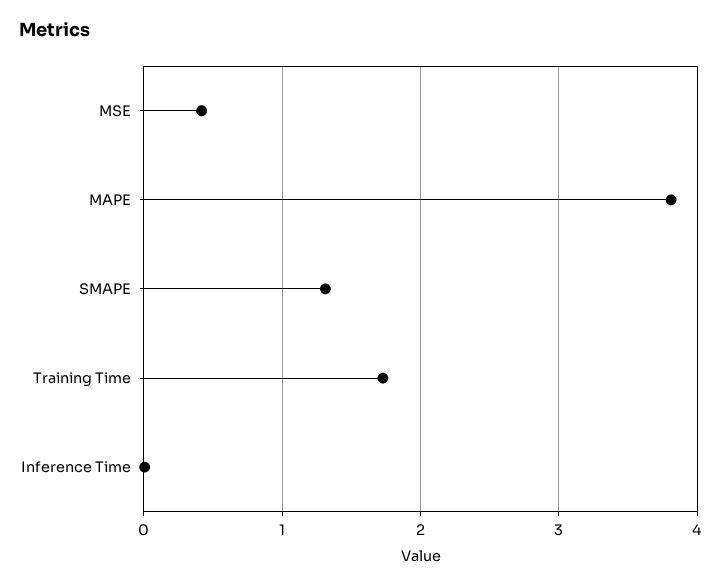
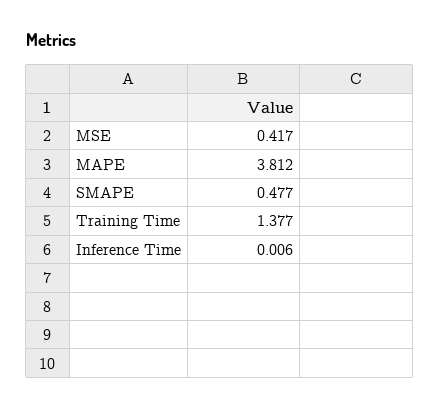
SMAPE: 1.3 -> 0.477
Training Time: 1.7 -> 1.377

